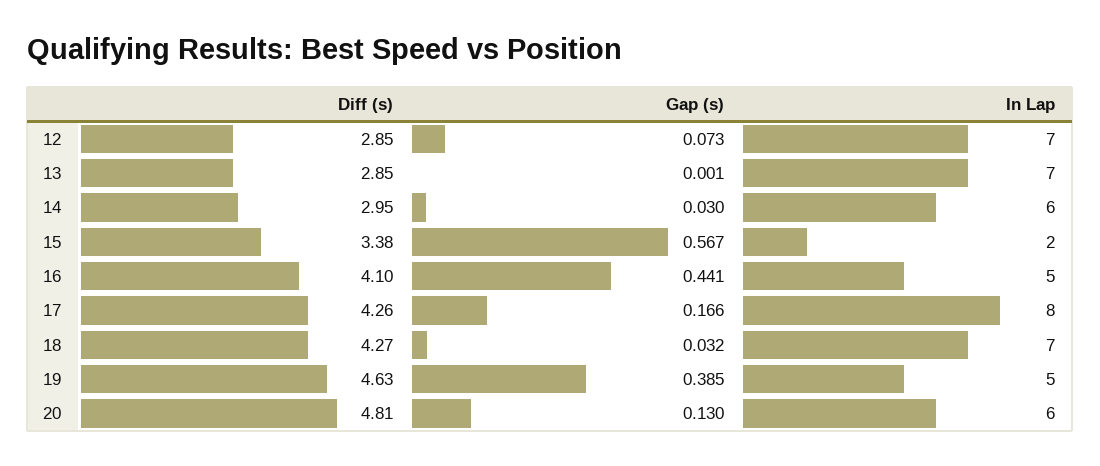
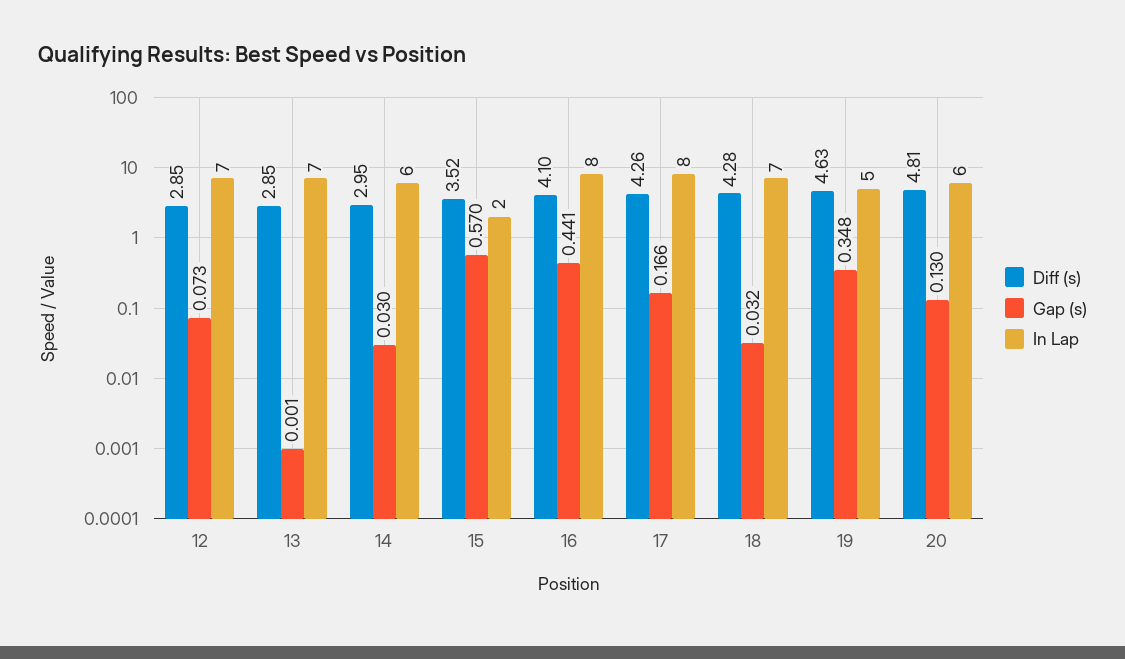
Diff (s), 15: 3.38 -> 3.52
Gap (s), 15: 0.567 -> 0.57
In Lap, 16: 5 -> 8
Diff (s), 18: 4.27 -> 4.28
Gap (s), 19: 0.385 -> 0.348

